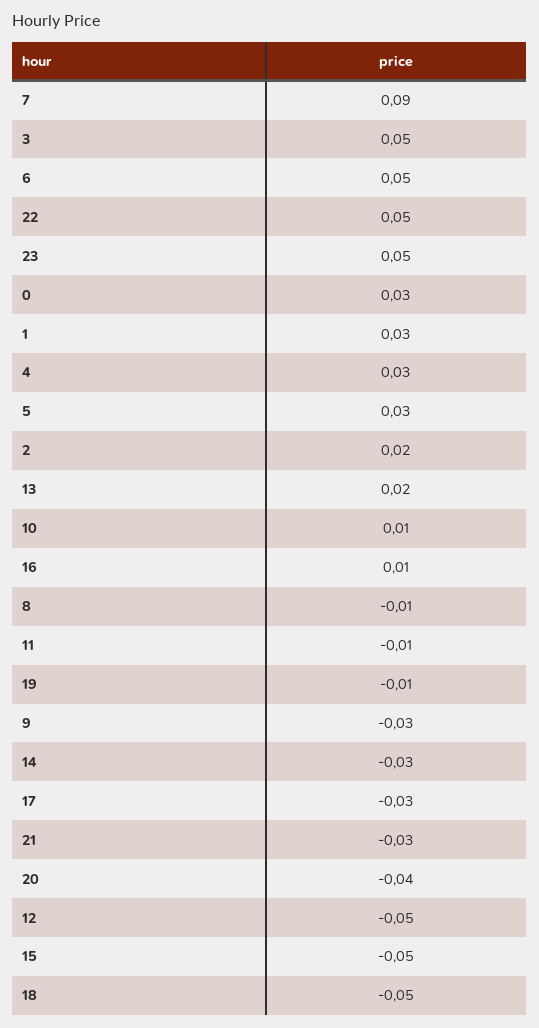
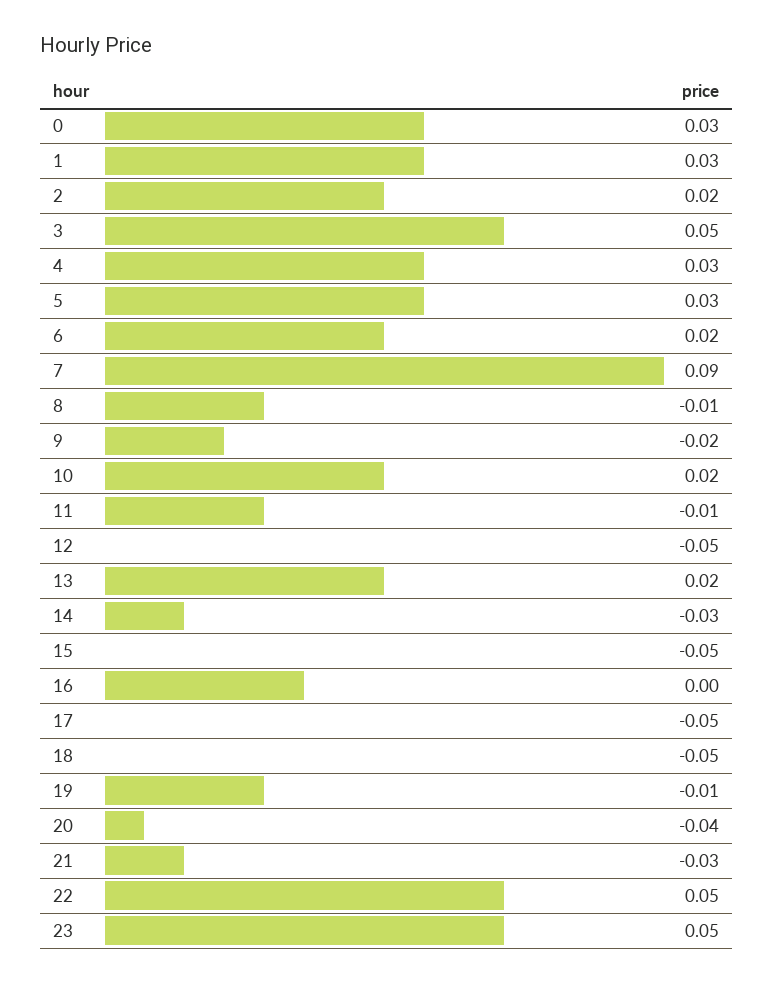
6: 0.05 -> 0.02
10: 0.01 -> 0.02
16: 0.01 -> 0
9: -0.03 -> -0.02
17: -0.03 -> -0.05

